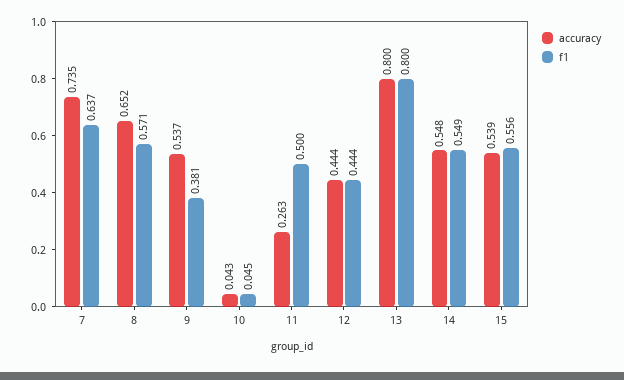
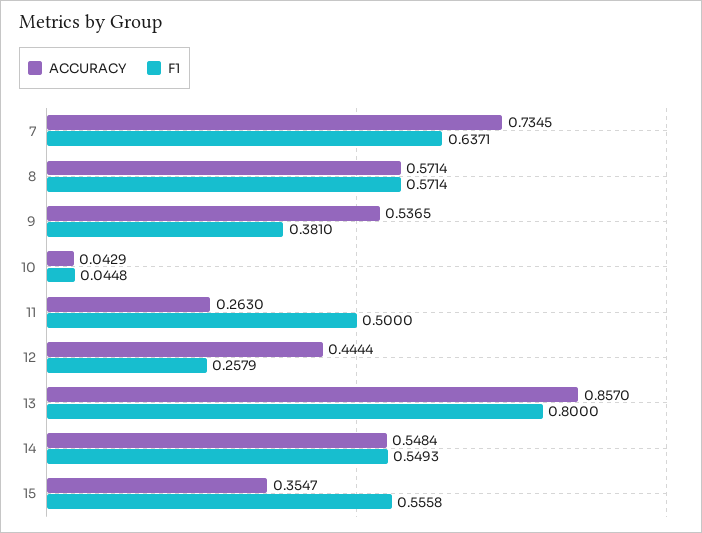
accuracy, 8: 0.652 -> 0.5714
f1, 12: 0.444 -> 0.2579
accuracy, 13: 0.8 -> 0.857
accuracy, 15: 0.539 -> 0.3547

